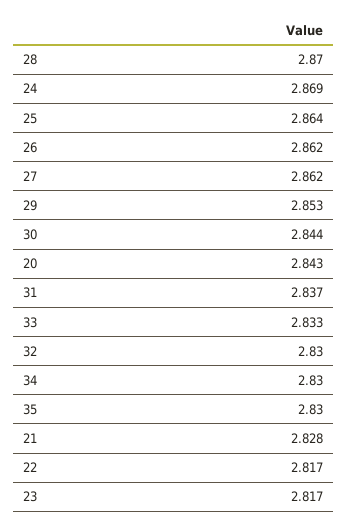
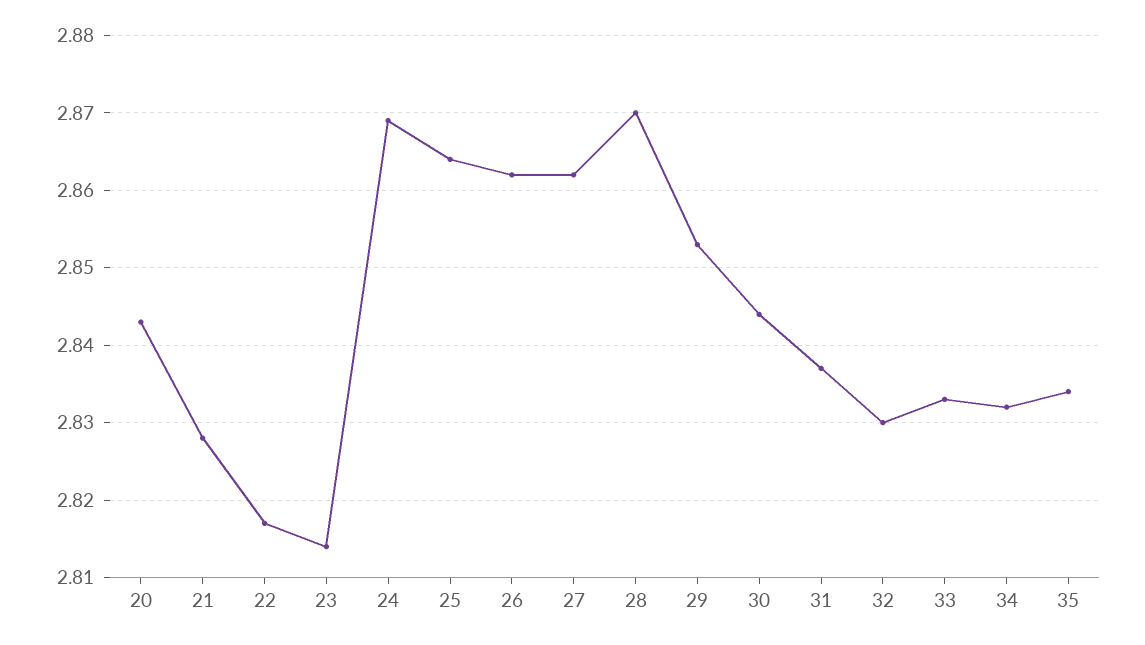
34: 2.83 -> 2.832
35: 2.83 -> 2.834
23: 2.817 -> 2.814

